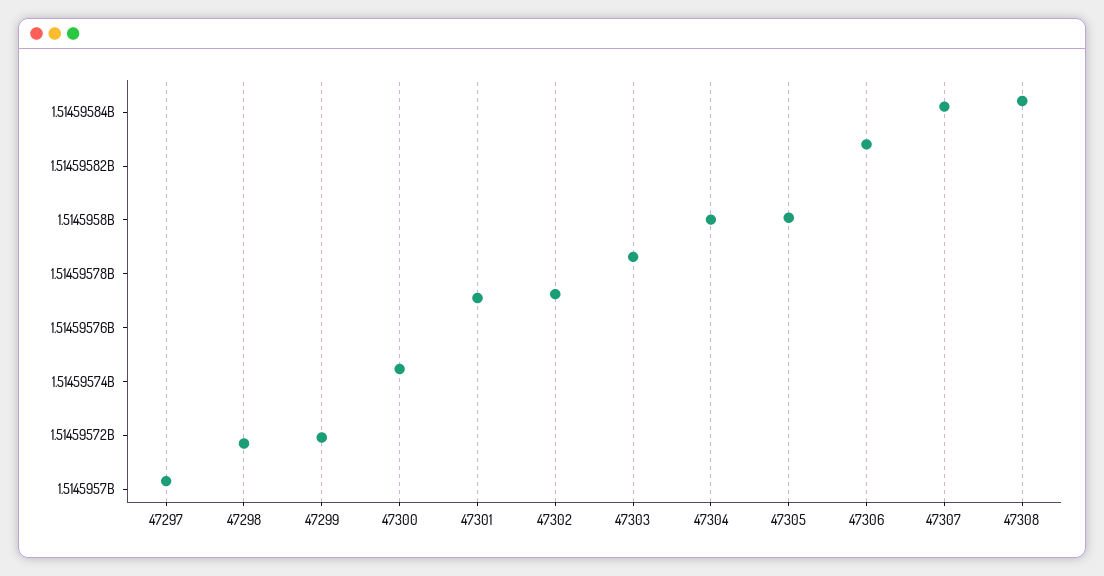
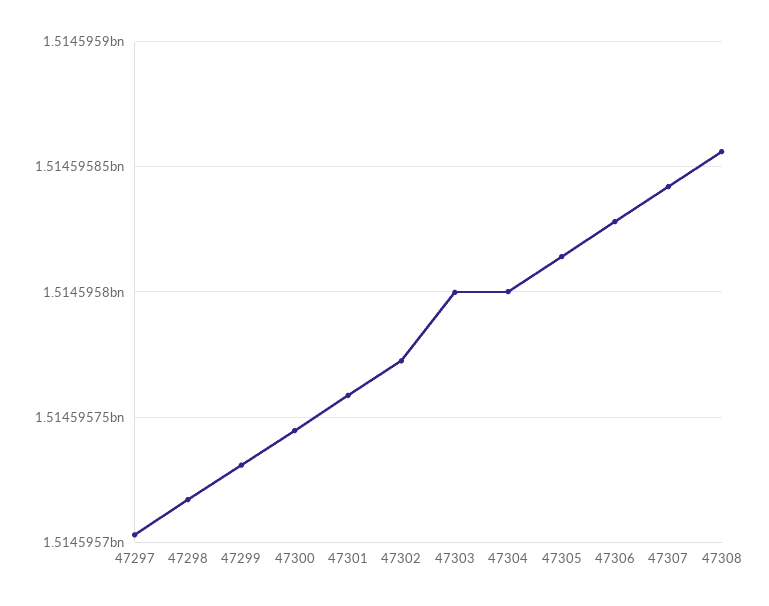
47299: 1514595720 -> 1514595730
47301: 1514595770 -> 1514595760
47303: 1514595785 -> 1514595800
47305: 1514595800 -> 1514595815
47308: 1514595845 -> 1514595855

